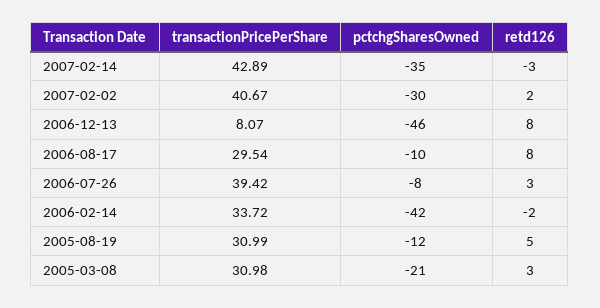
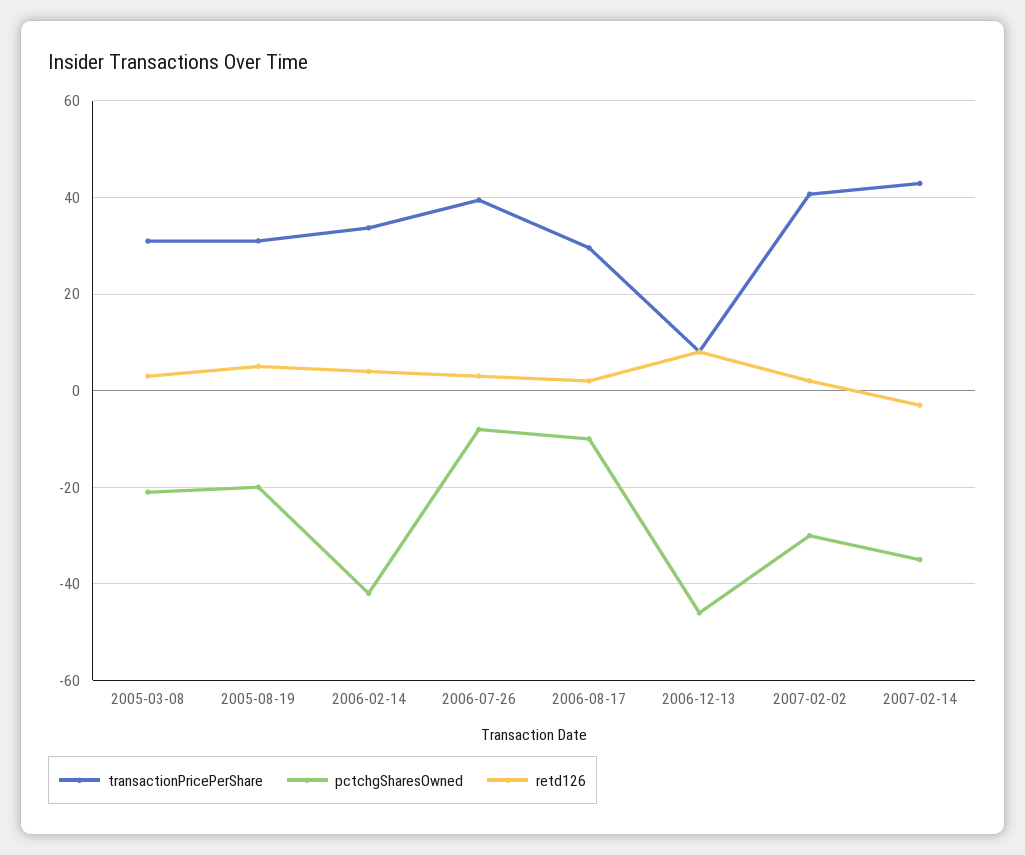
retd126, 2006-08-17: 8 -> 2
retd126, 2006-02-14: -2 -> 4
pctchgSharesOwned, 2005-08-19: -12 -> -20

